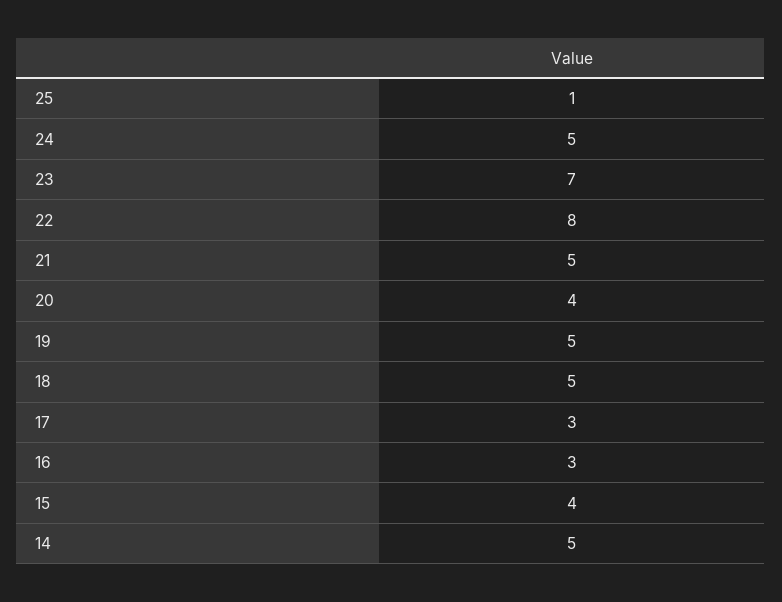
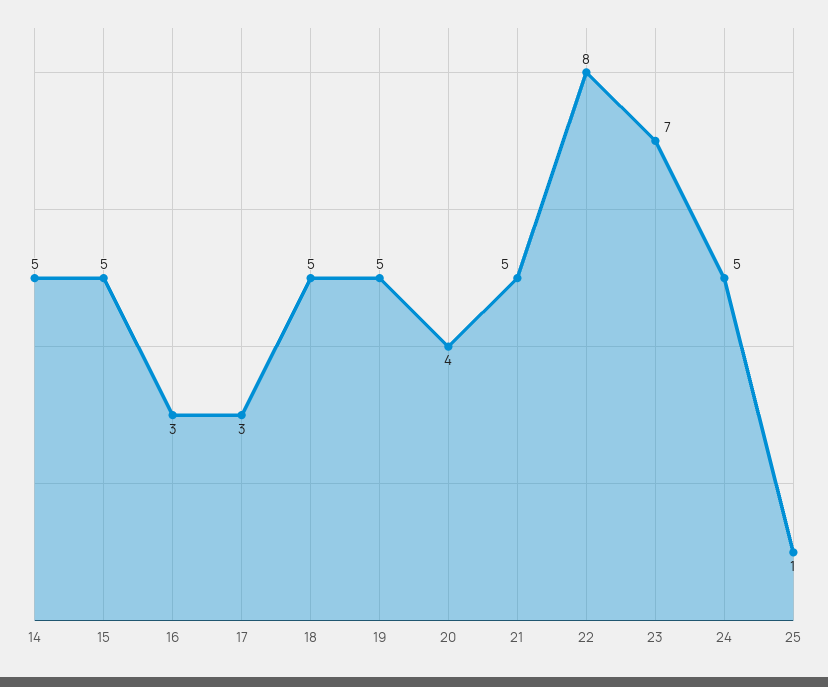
15: 4 -> 5

